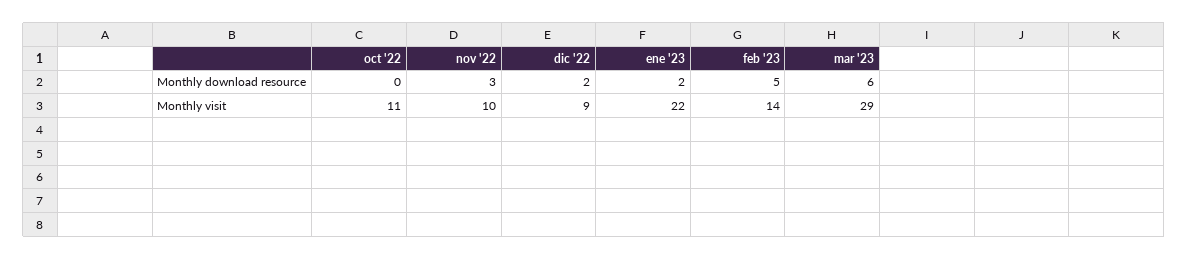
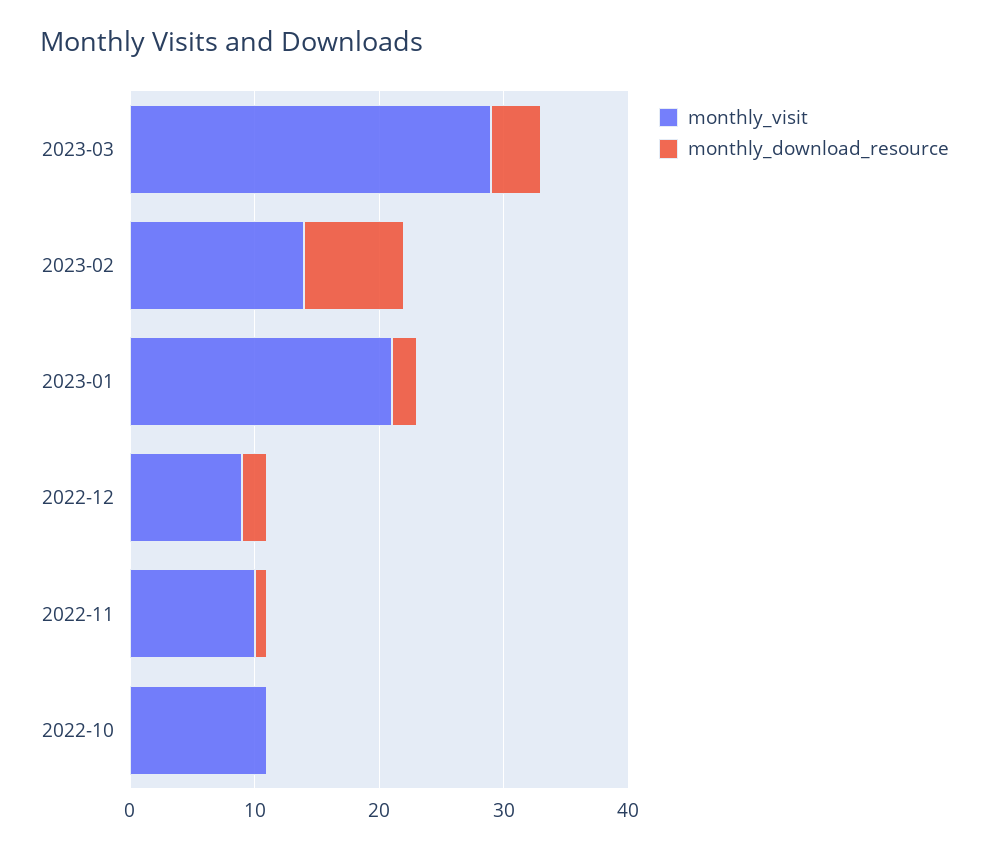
Monthly download resource, nov '22: 3 -> 1
Monthly download resource, feb '23: 5 -> 8
Monthly download resource, mar '23: 6 -> 4
Monthly visit, ene '23: 22 -> 21

